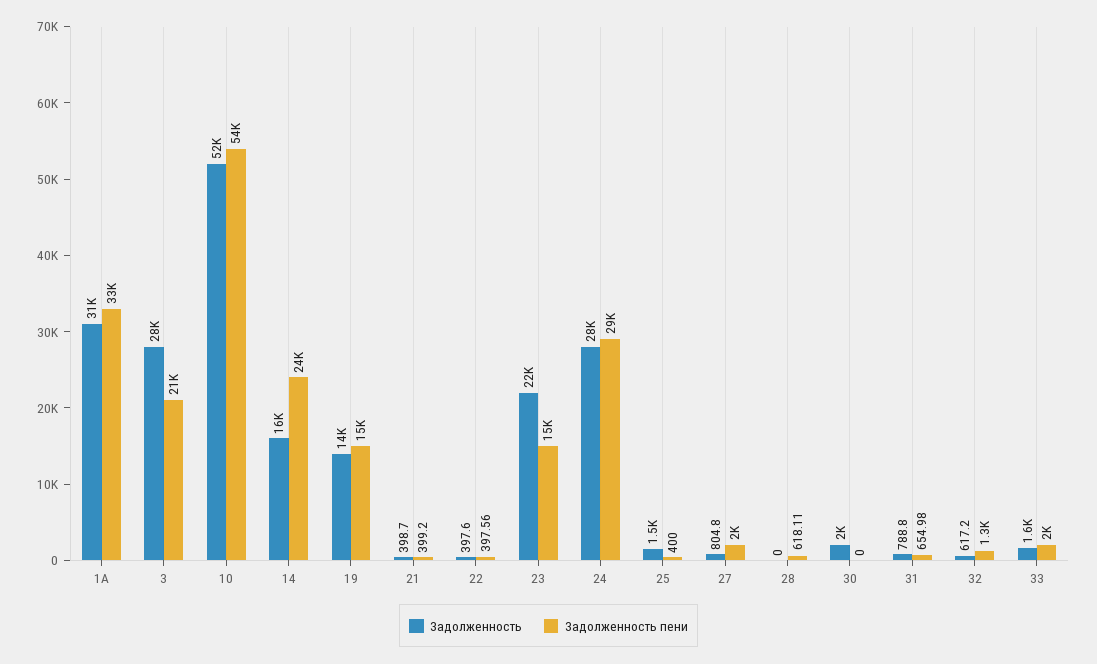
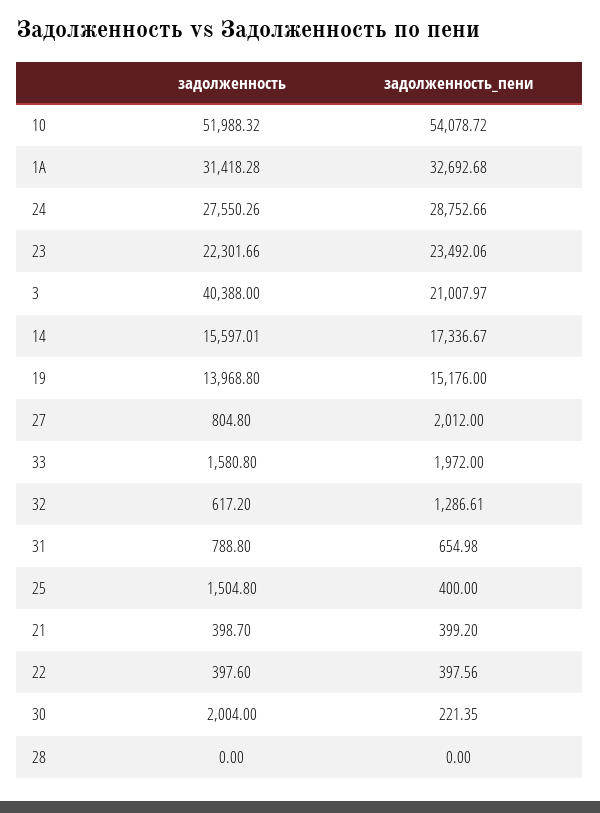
Задолженность, 3: 28000 -> 40388
Задолженность пени, 14: 24000 -> 17336.67
Задолженность пени, 23: 15000 -> 23492.06
Задолженность пени, 28: 618.11 -> 0
Задолженность пени, 30: 0 -> 221.35

